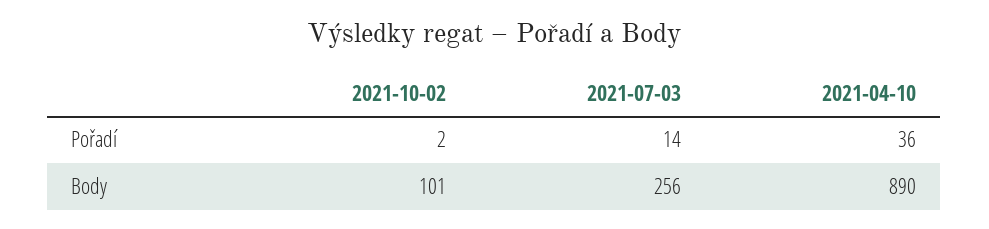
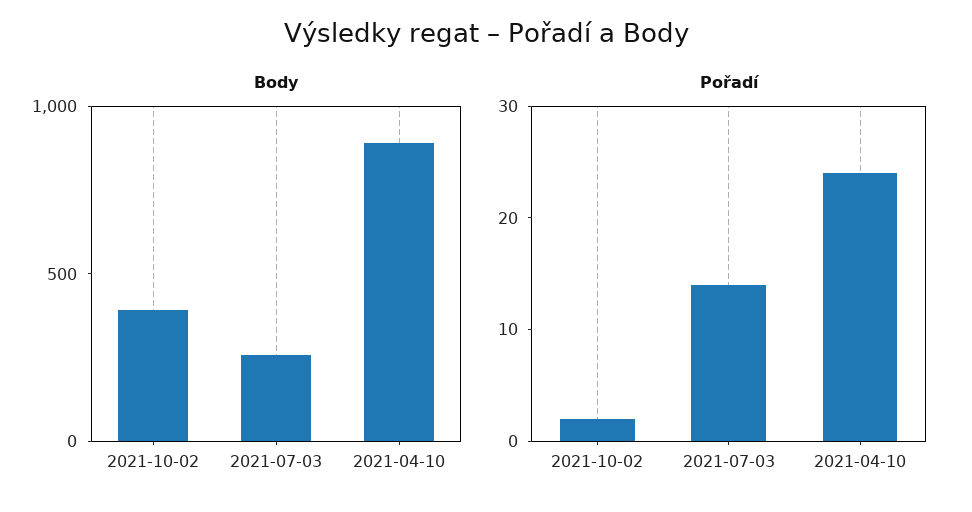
Pořadí, 2021-04-10: 36 -> 24
Body, 2021-10-02: 101 -> 400

